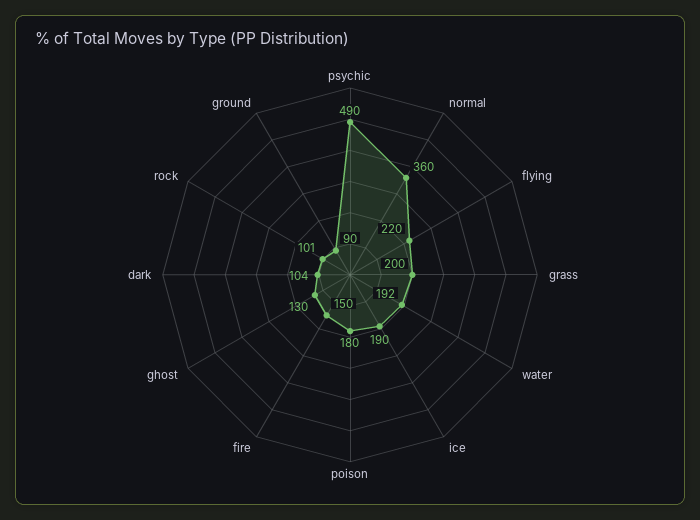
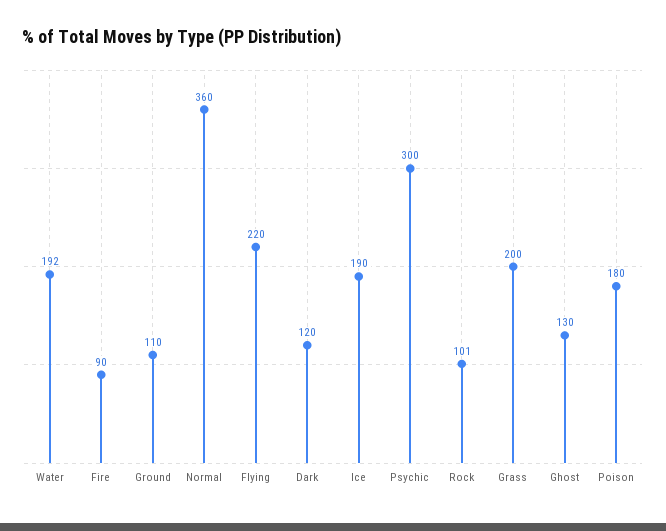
psychic: 490 -> 300
fire: 150 -> 90
dark: 104 -> 120
ground: 90 -> 110

